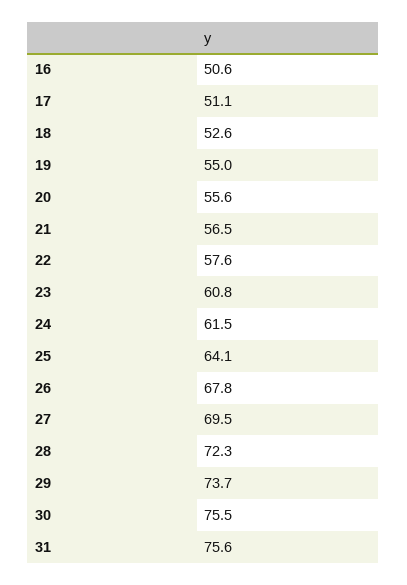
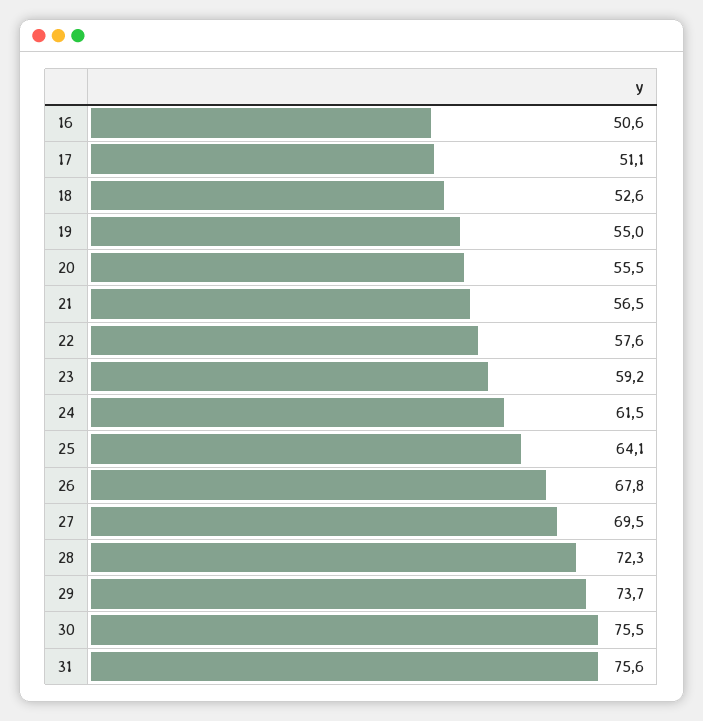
20: 55.6 -> 55.5
23: 60.8 -> 59.2

